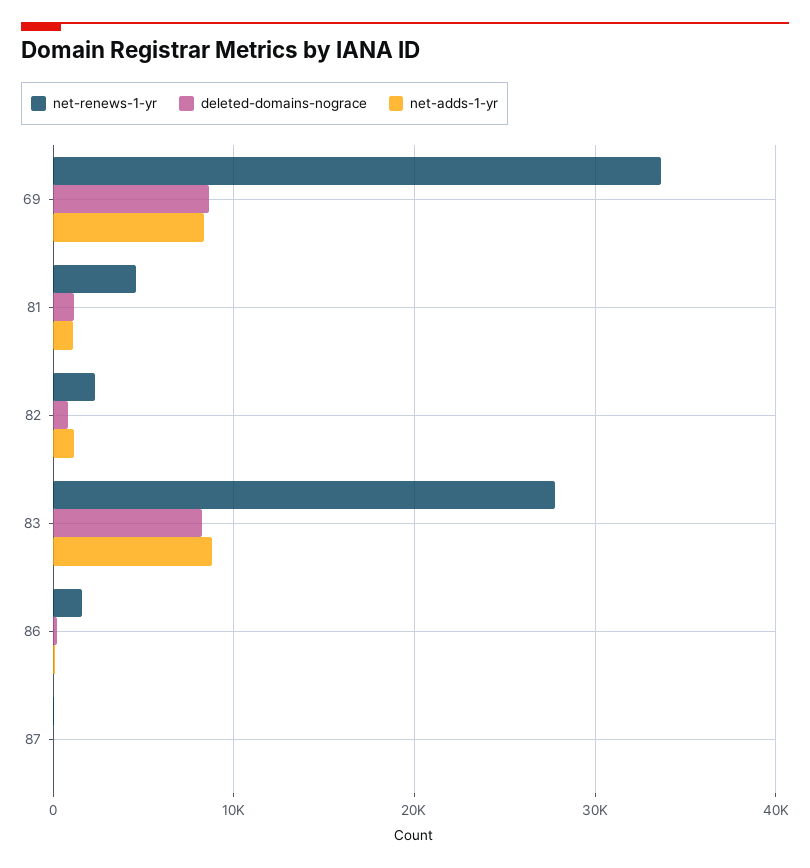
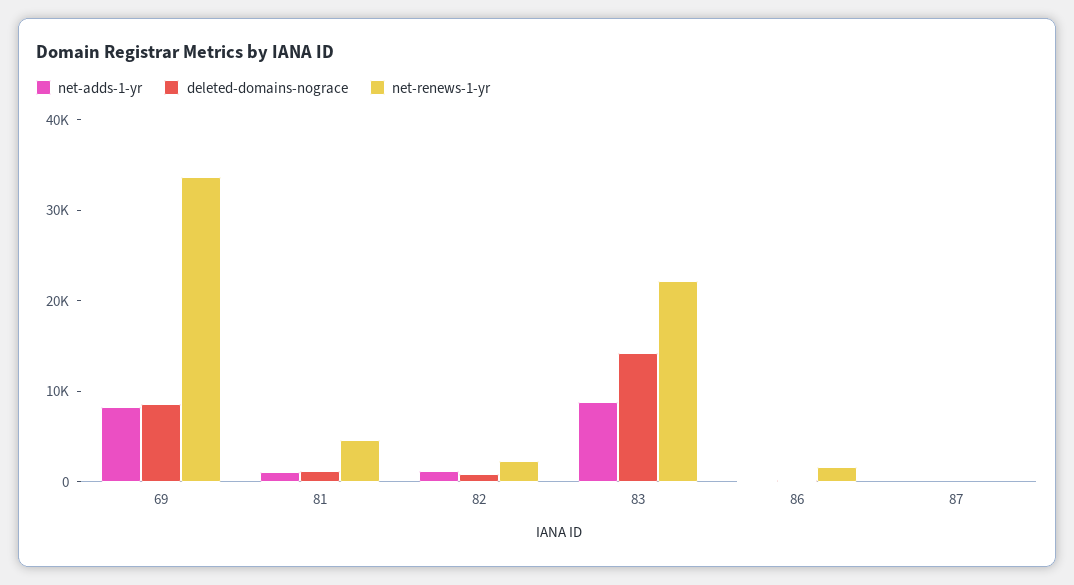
net-renews-1-yr, 83: 28000 -> 22000
deleted-domains-nograce, 83: 8000 -> 14000

